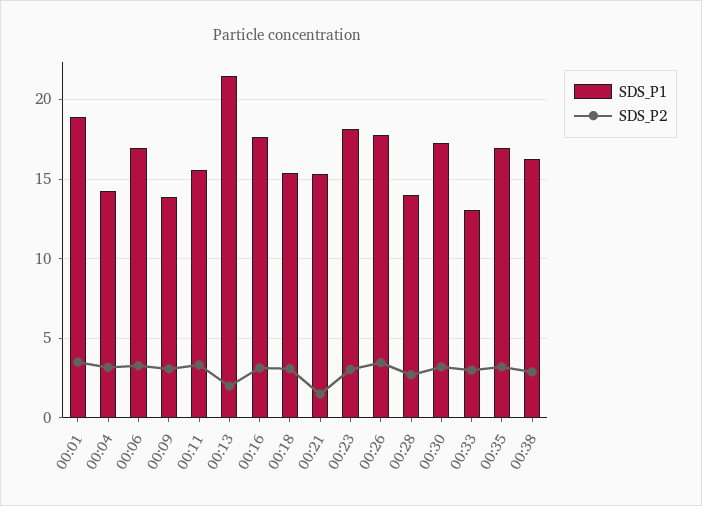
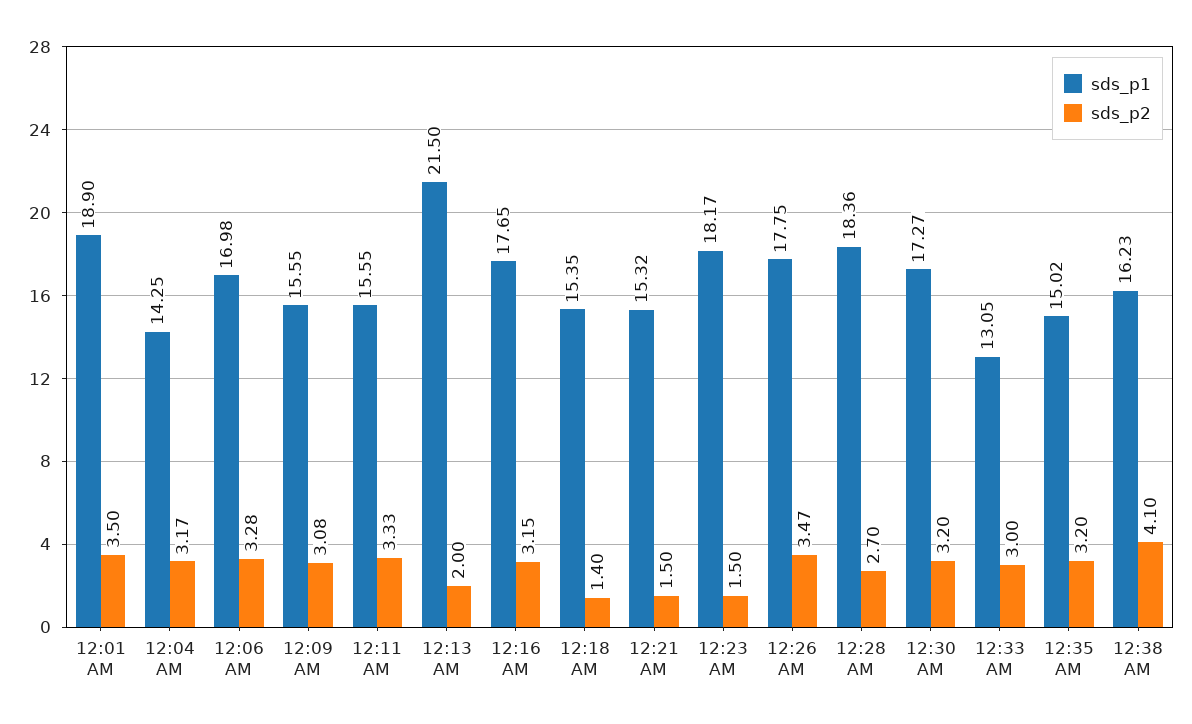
SDS_P1, 00:09: 14 -> 15.55
SDS_P2, 00:18: 3 -> 1.4
SDS_P2, 00:23: 3 -> 1.5
SDS_P1, 00:28: 14 -> 18.36
SDS_P1, 00:35: 17 -> 15.02
SDS_P2, 00:38: 3 -> 4.1

